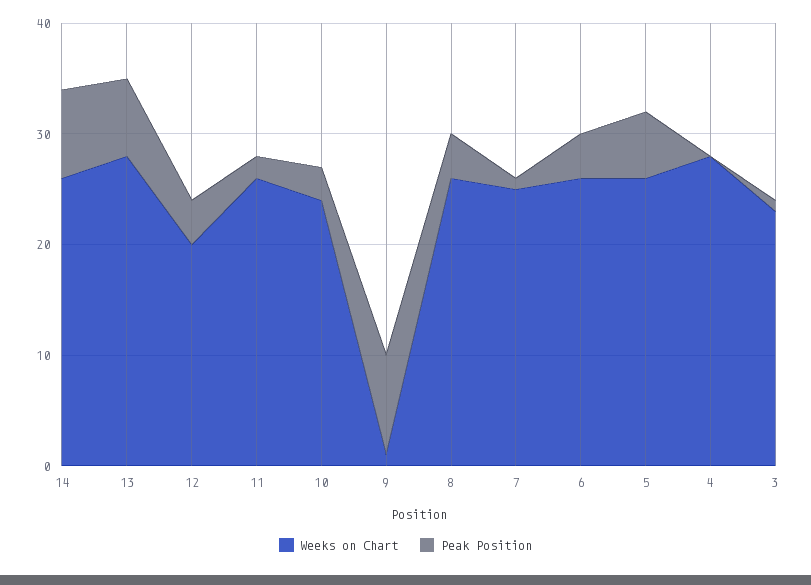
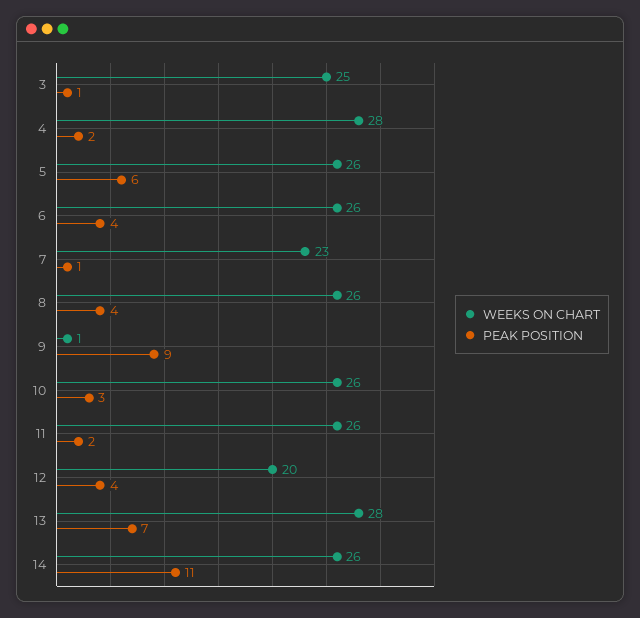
Peak Position, 14: 8 -> 11
Weeks on Chart, 10: 24 -> 26
Weeks on Chart, 7: 25 -> 23
Peak Position, 4: 0 -> 2
Weeks on Chart, 3: 23 -> 25

